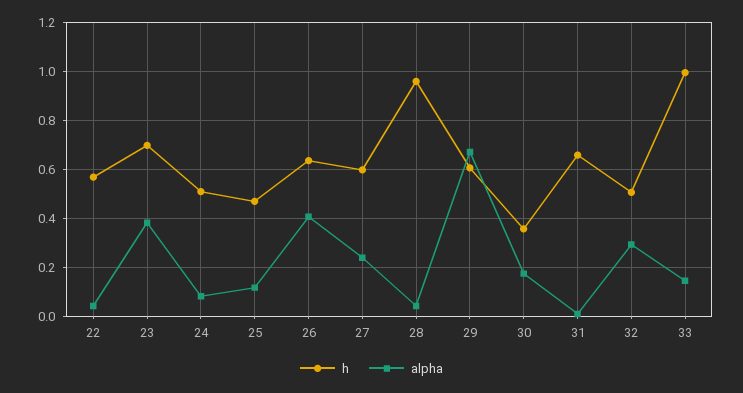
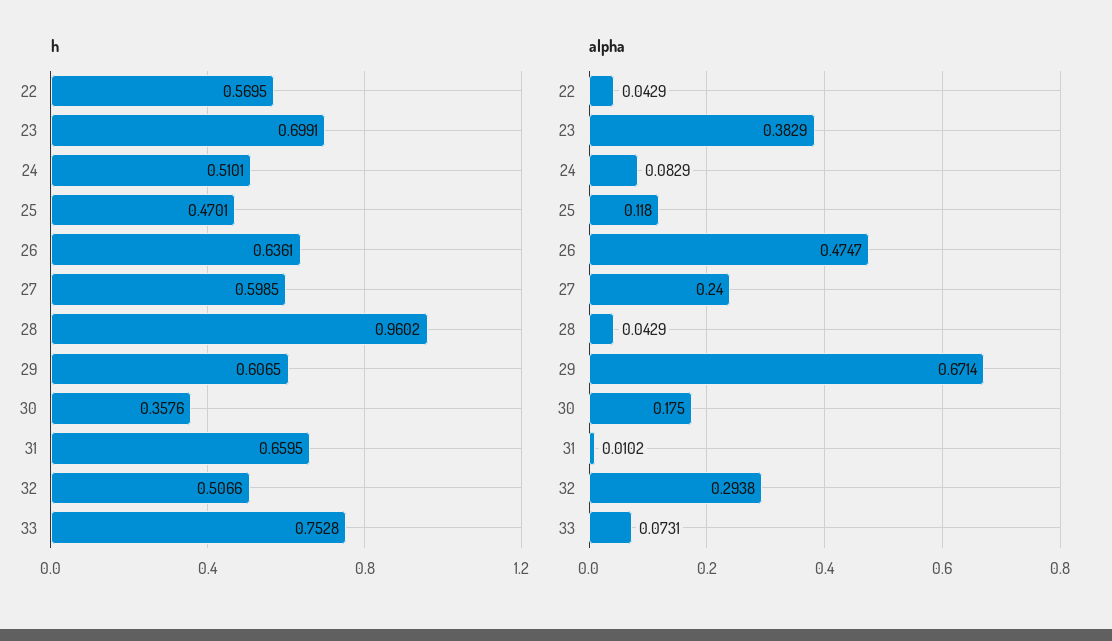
alpha, 26: 0.4 -> 0.4747
h, 33: 1 -> 0.7528
alpha, 33: 0.15 -> 0.0731

